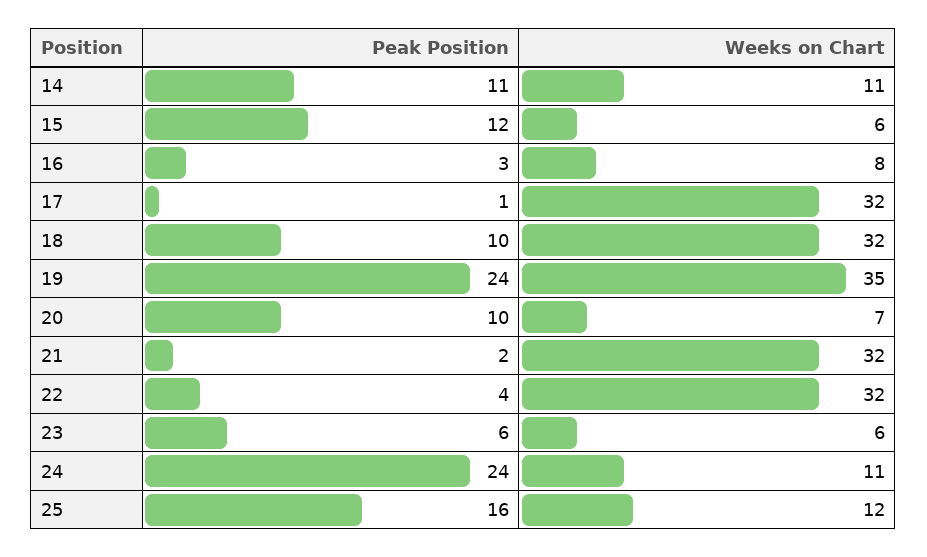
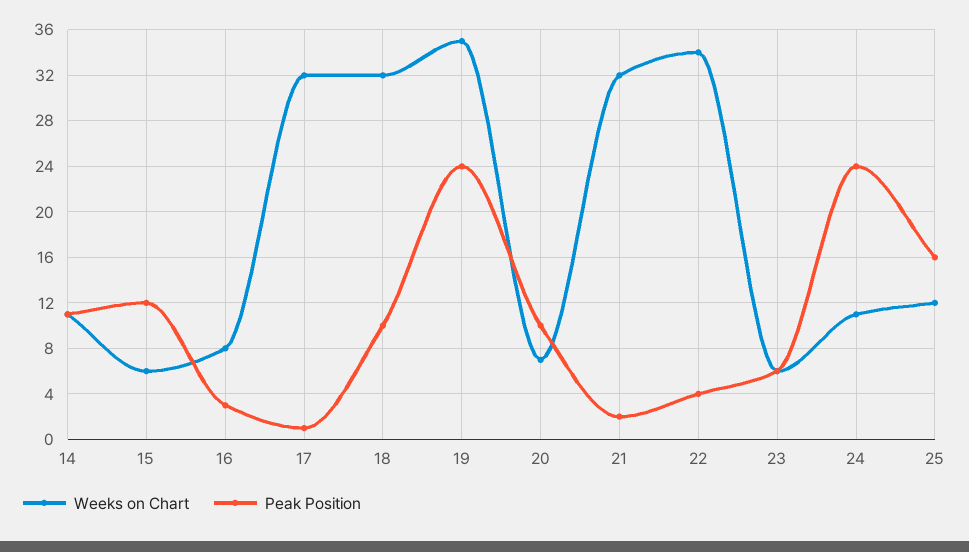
Weeks on Chart, 22: 32 -> 34

